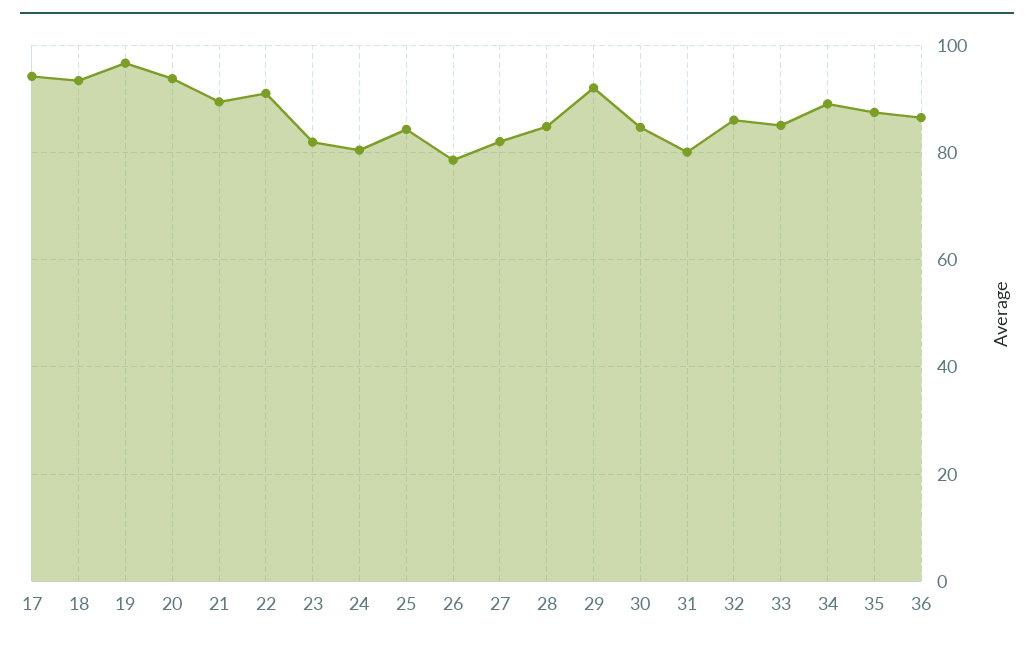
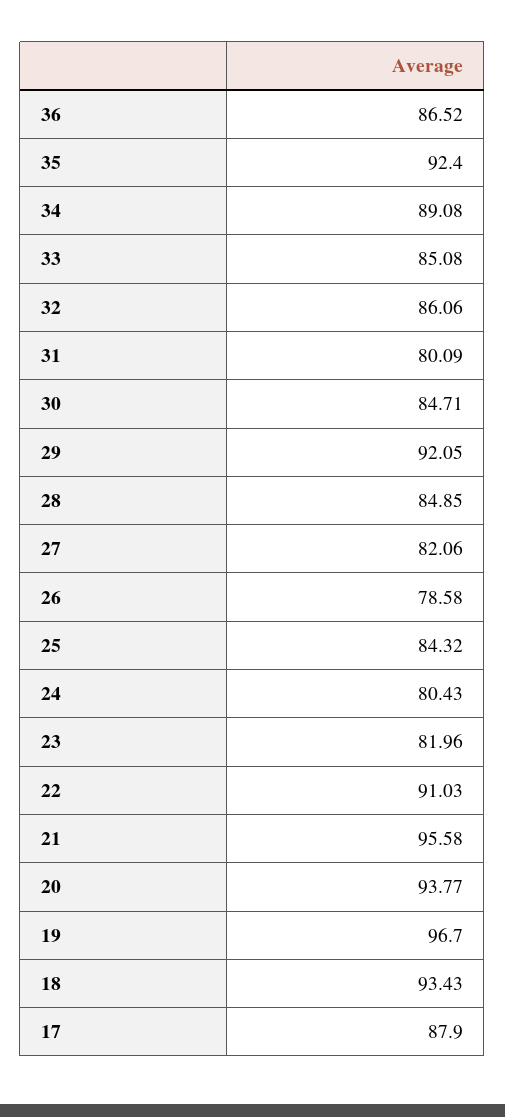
17: 94 -> 87.9
21: 90 -> 95.58
35: 88 -> 92.4

